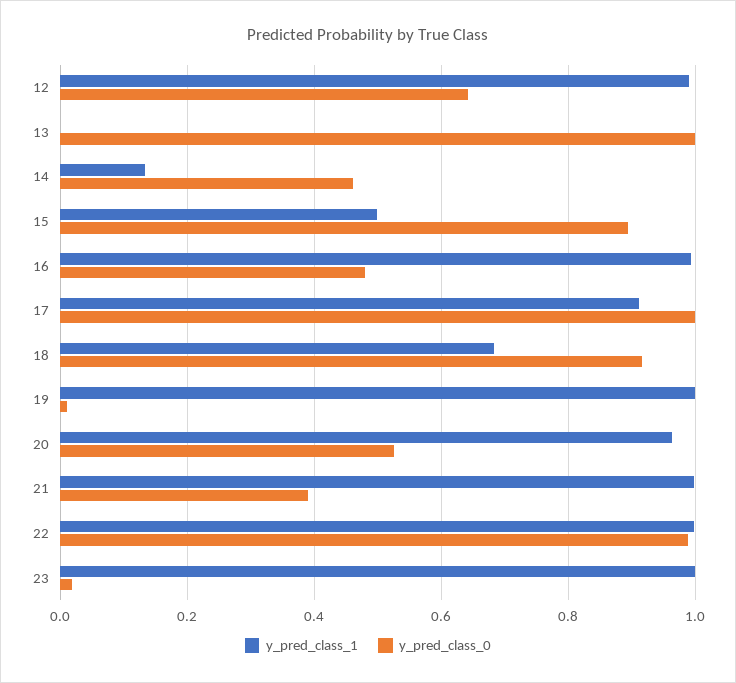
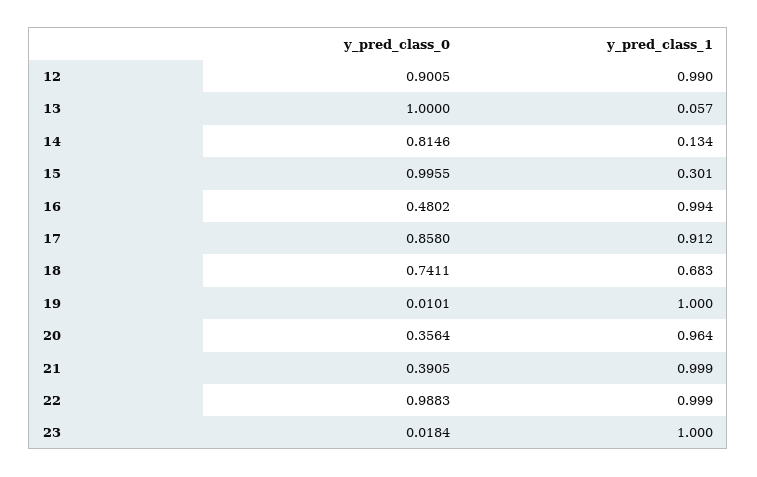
y_pred_class_0, 12: 0.64 -> 0.9005
y_pred_class_1, 13: 0 -> 0.057
y_pred_class_0, 14: 0.46 -> 0.8146
y_pred_class_1, 15: 0.5 -> 0.301
y_pred_class_0, 15: 0.9 -> 0.9955
y_pred_class_0, 17: 1 -> 0.858
y_pred_class_0, 18: 0.92 -> 0.7411
y_pred_class_0, 20: 0.52 -> 0.3564

